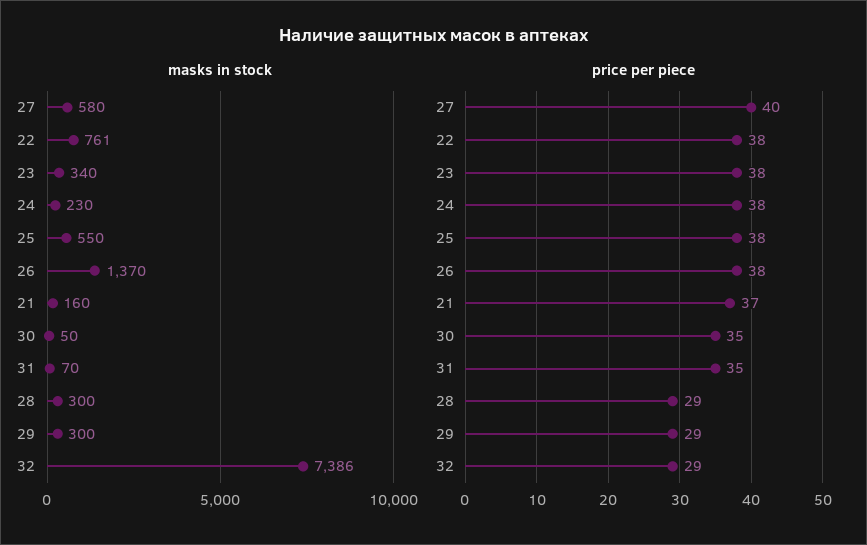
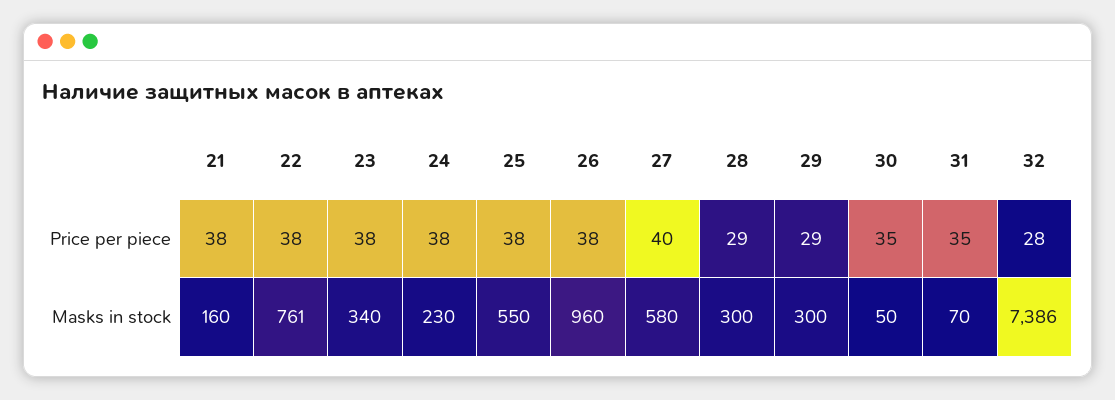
masks in stock, 26: 1370 -> 960
price per piece, 21: 37 -> 38
price per piece, 32: 29 -> 28

